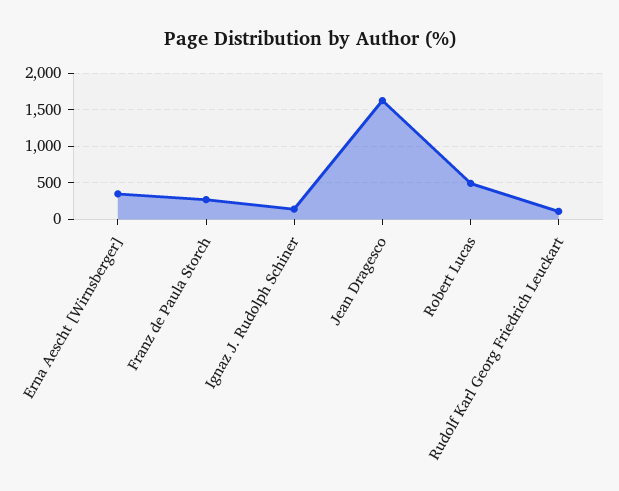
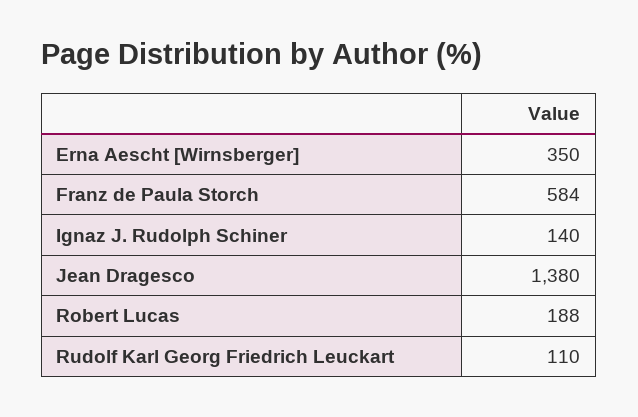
Franz de Paula Storch: 300 -> 584
Jean Dragesco: 1600 -> 1380
Robert Lucas: 500 -> 188

